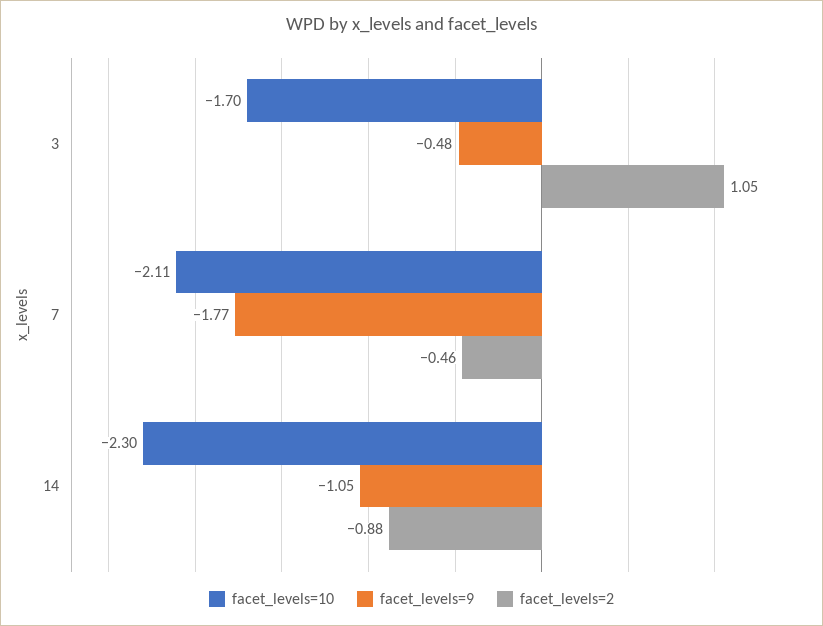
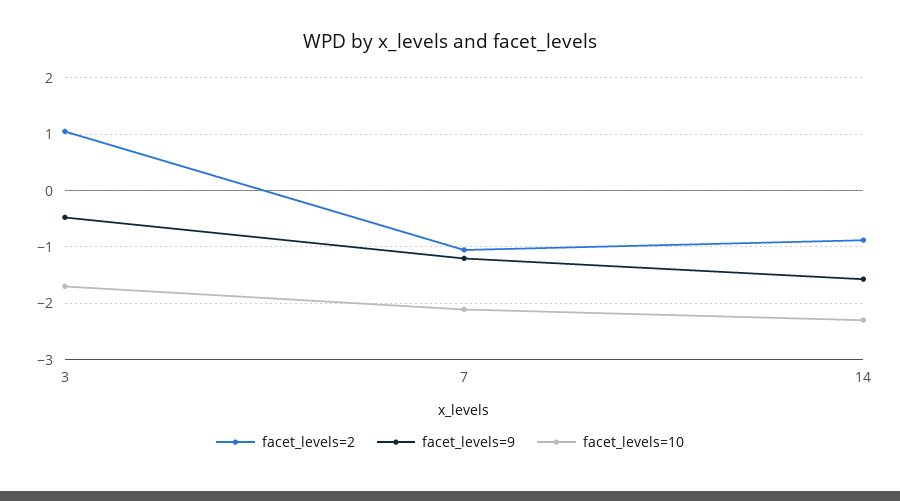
facet_levels=9, 7: -1.77 -> -1.2
facet_levels=2, 7: -0.46 -> -1
facet_levels=9, 14: -1.05 -> -1.6

